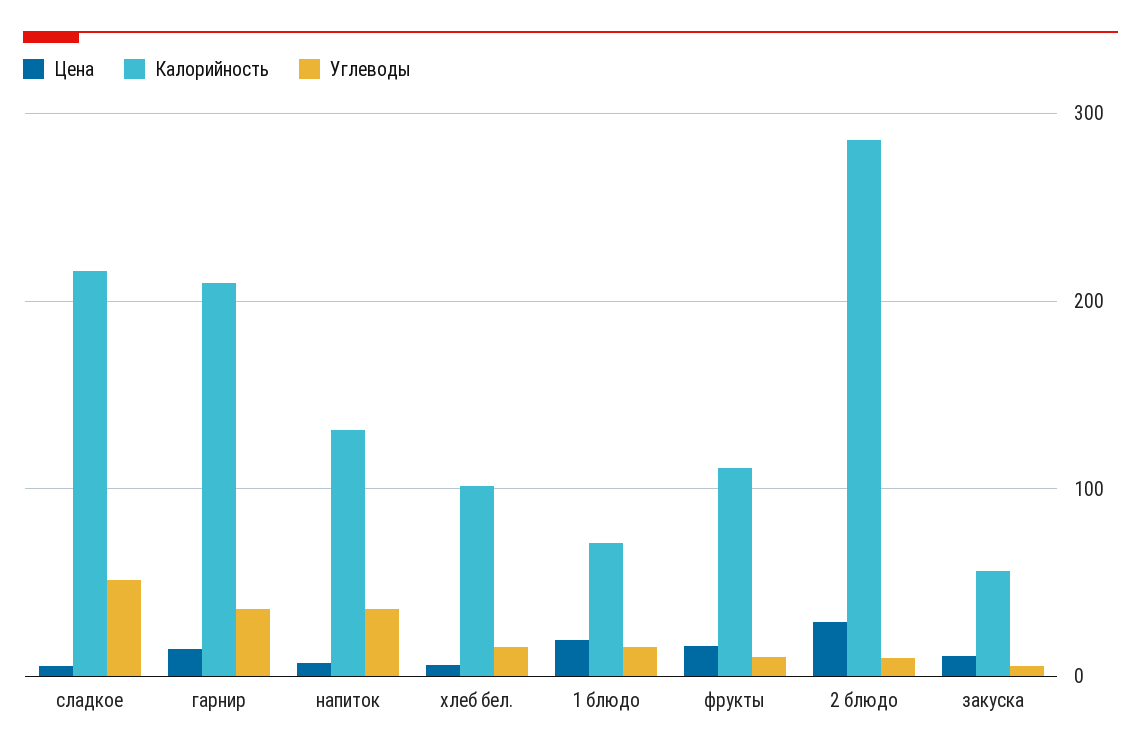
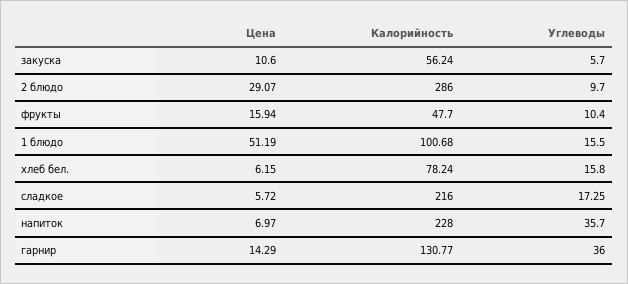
Углеводы, сладкое: 50 -> 17.25
Калорийность, гарнир: 210 -> 130.77
Калорийность, напиток: 130 -> 228
Калорийность, хлеб бел.: 100 -> 78.24
Цена, 1 блюдо: 20 -> 51.19
Калорийность, 1 блюдо: 70 -> 100.68
Калорийность, фрукты: 110 -> 47.7

